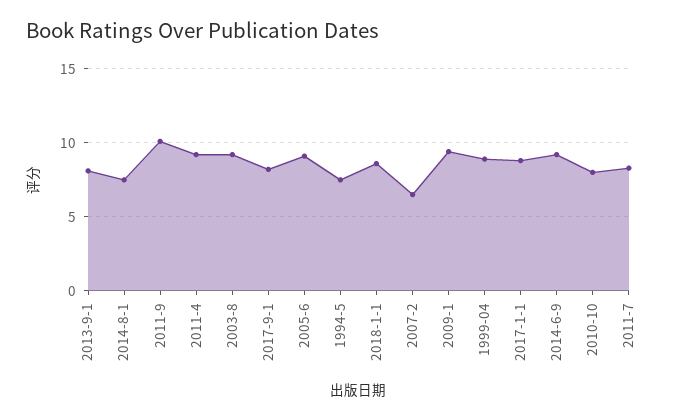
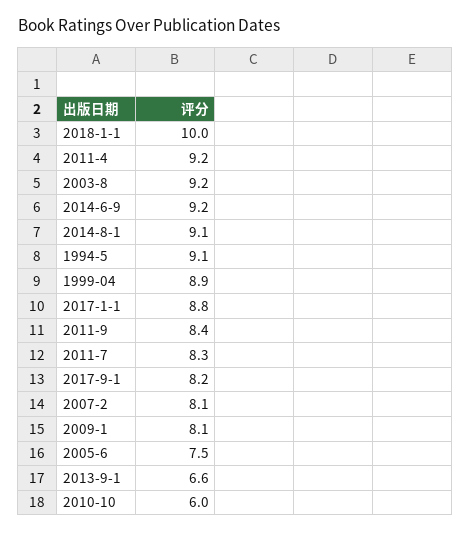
2013-9-1: 8 -> 6.6
2014-8-1: 7.5 -> 9.1
2011-9: 10 -> 8.4
2005-6: 9 -> 7.5
1994-5: 7.5 -> 9.1
2018-1-1: 8.5 -> 10
2007-2: 6.5 -> 8.1
2009-1: 9.5 -> 8.1
2010-10: 8 -> 6

